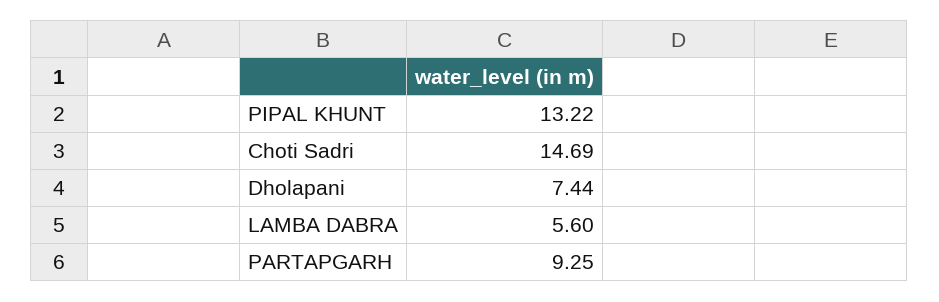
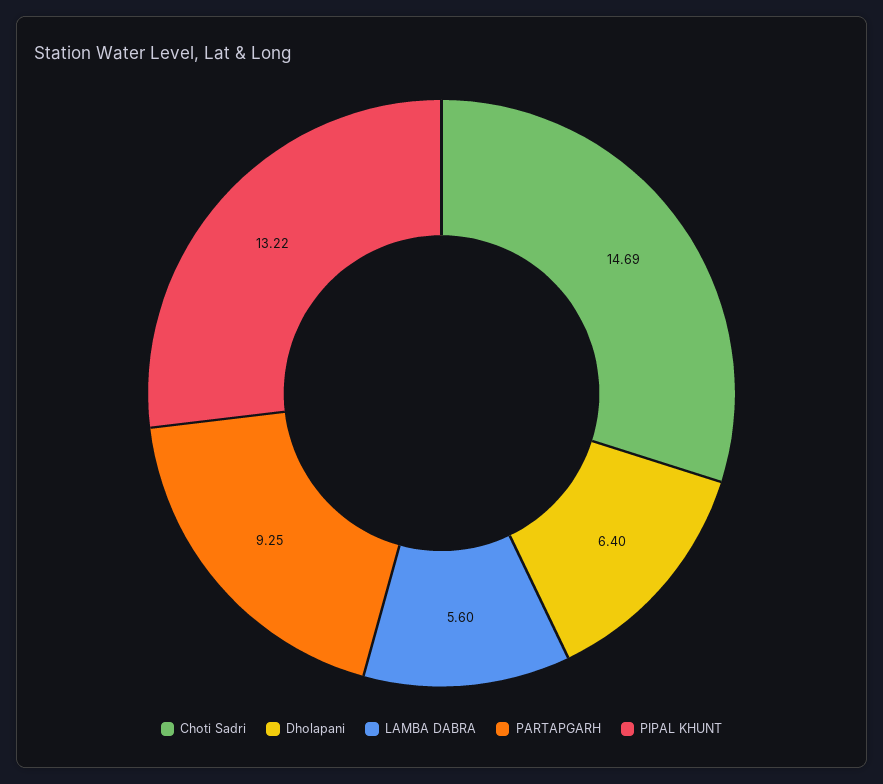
Dholapani: 7.44 -> 6.4

